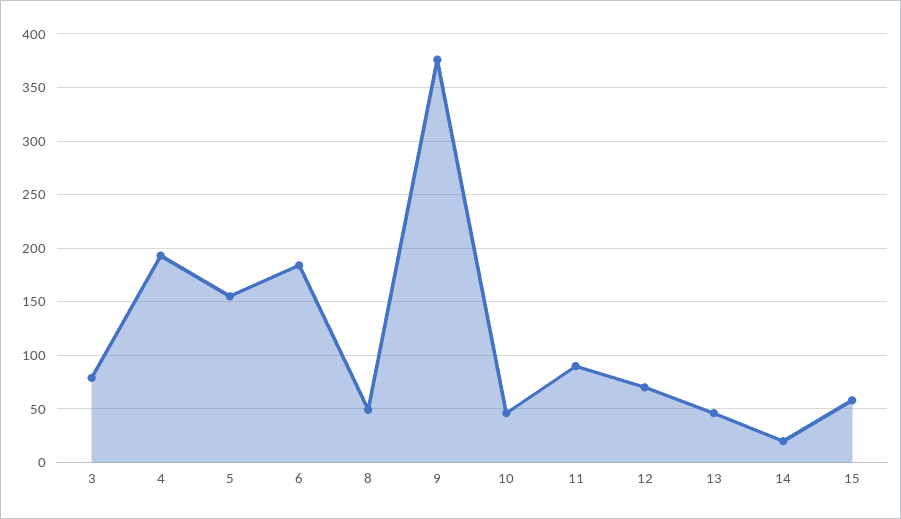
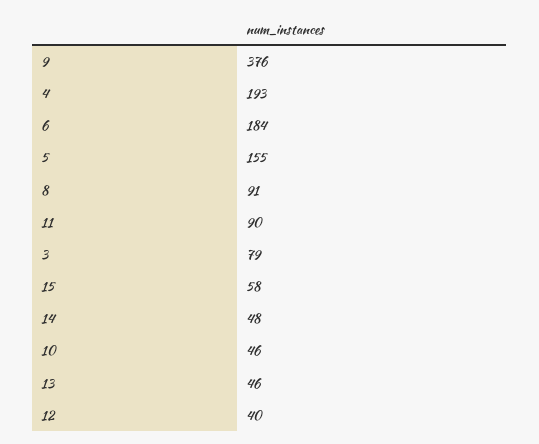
8: 50 -> 91
12: 70 -> 40
14: 20 -> 48

